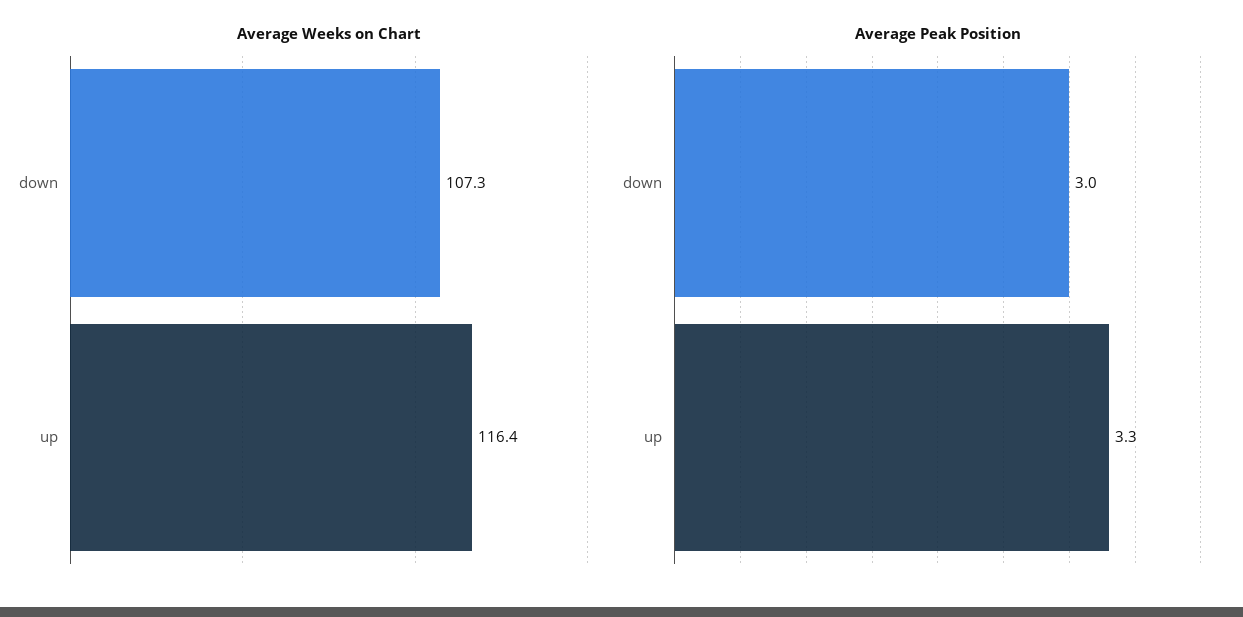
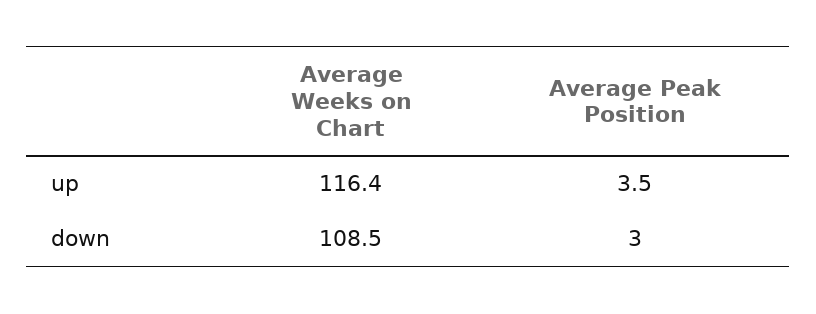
Average Weeks on Chart, down: 107.3 -> 108.5
Average Peak Position, up: 3.3 -> 3.5

